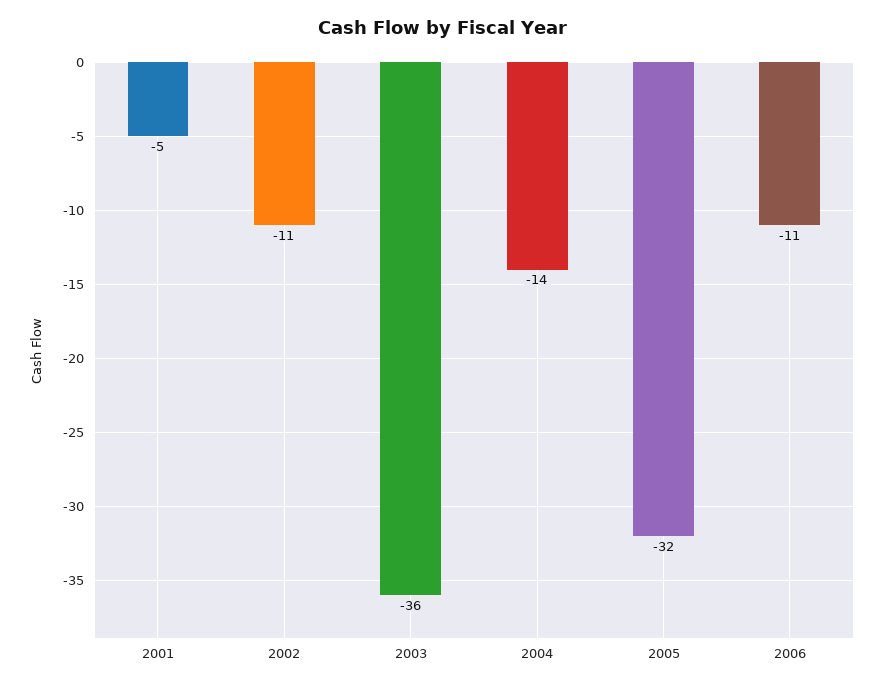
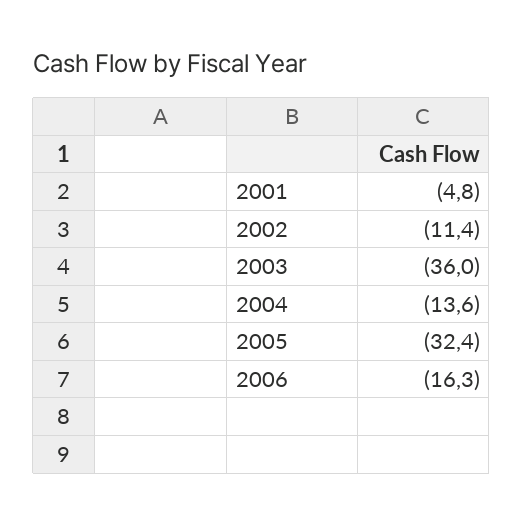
2006: -11 -> -16.3

